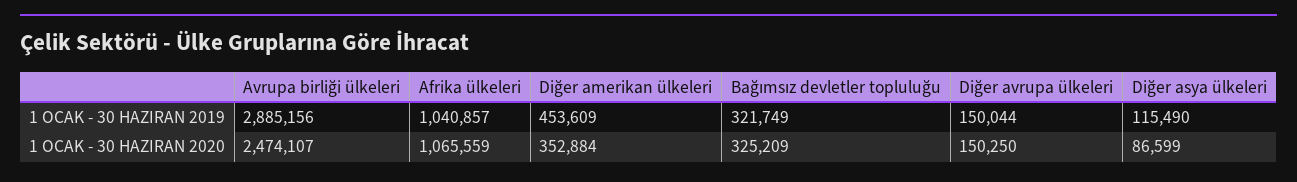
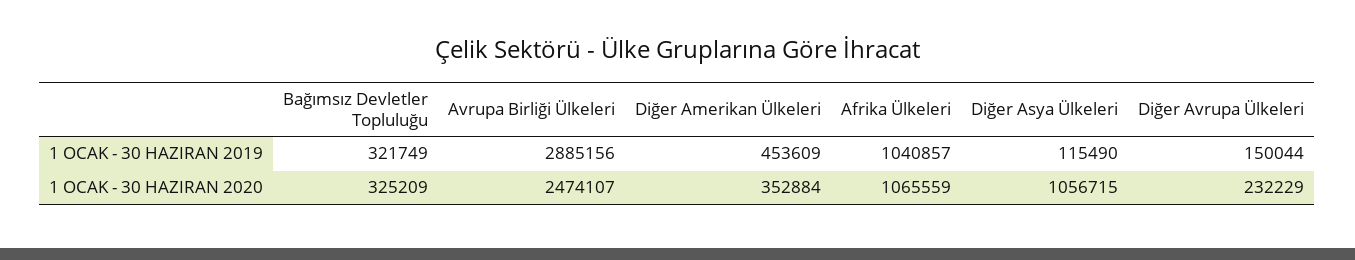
Diğer avrupa ülkeleri, 1 OCAK - 30 HAZIRAN 2020: 150250 -> 232229
Diğer asya ülkeleri, 1 OCAK - 30 HAZIRAN 2020: 86599 -> 1056715

